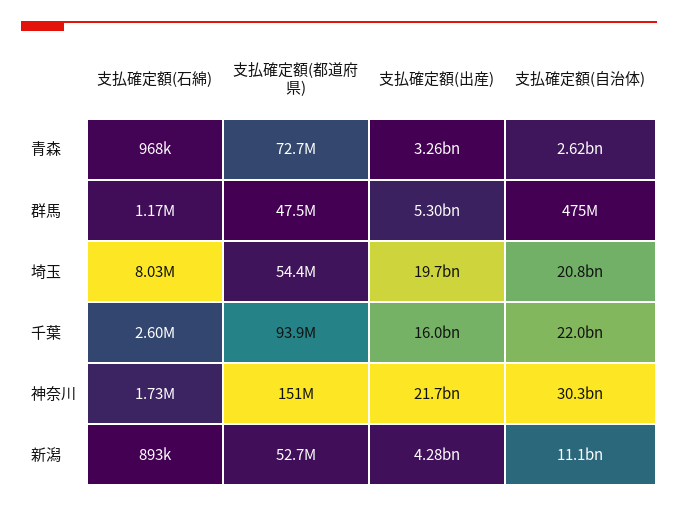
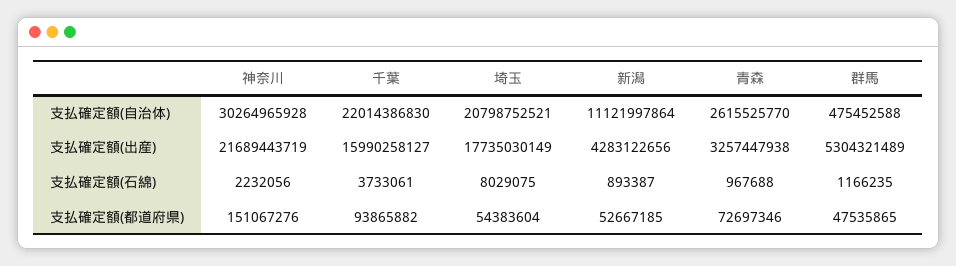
支払確定額(出産), 埼玉: 19700000000 -> 17735030149
支払確定額(石綿), 千葉: 2600000 -> 3733061
支払確定額(石綿), 神奈川: 1730000 -> 2232056

